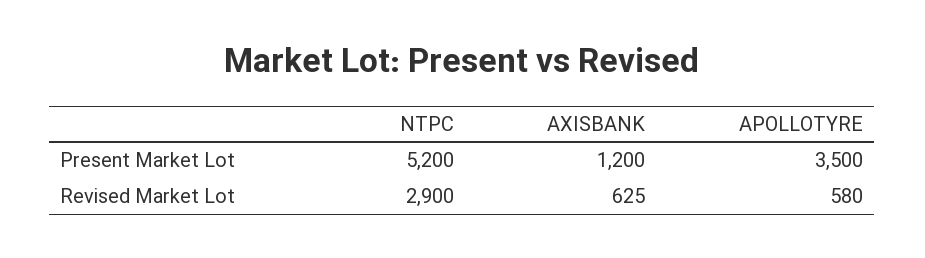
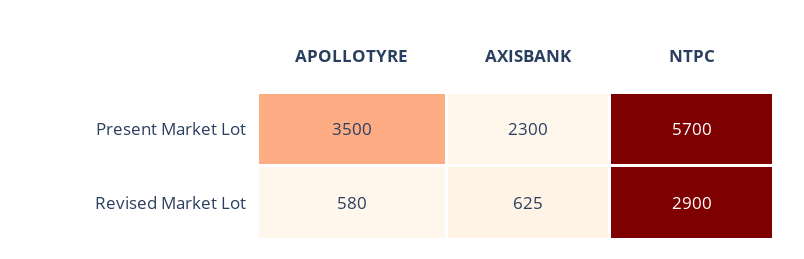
NTPC, Present Market Lot: 5200 -> 5700
AXISBANK, Present Market Lot: 1200 -> 2300

